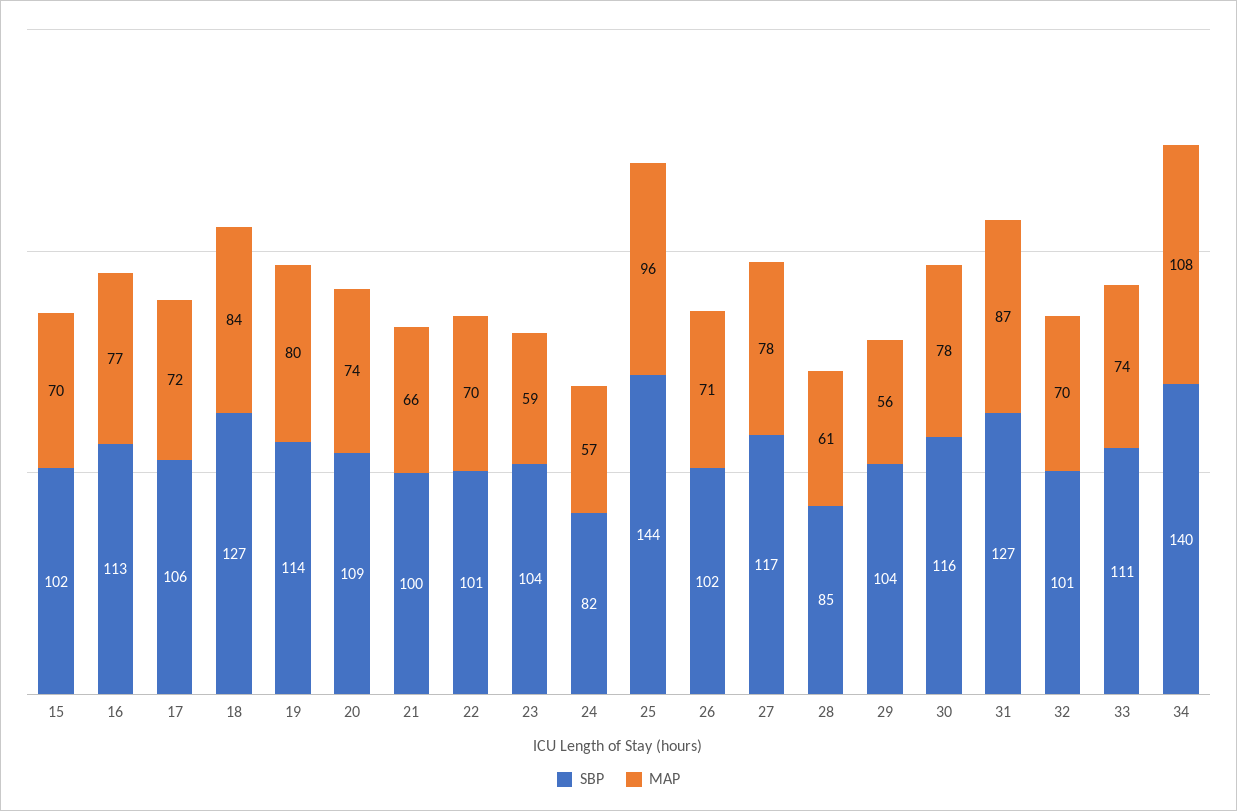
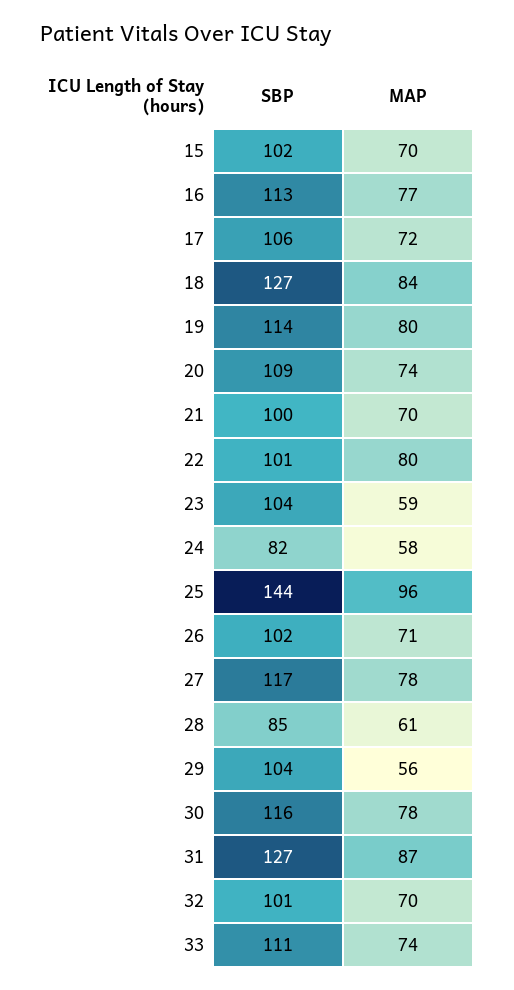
MAP, 21: 66 -> 70
MAP, 22: 70 -> 80
MAP, 24: 57 -> 58
SBP, 34: 140 -> none
MAP, 34: 108 -> none

